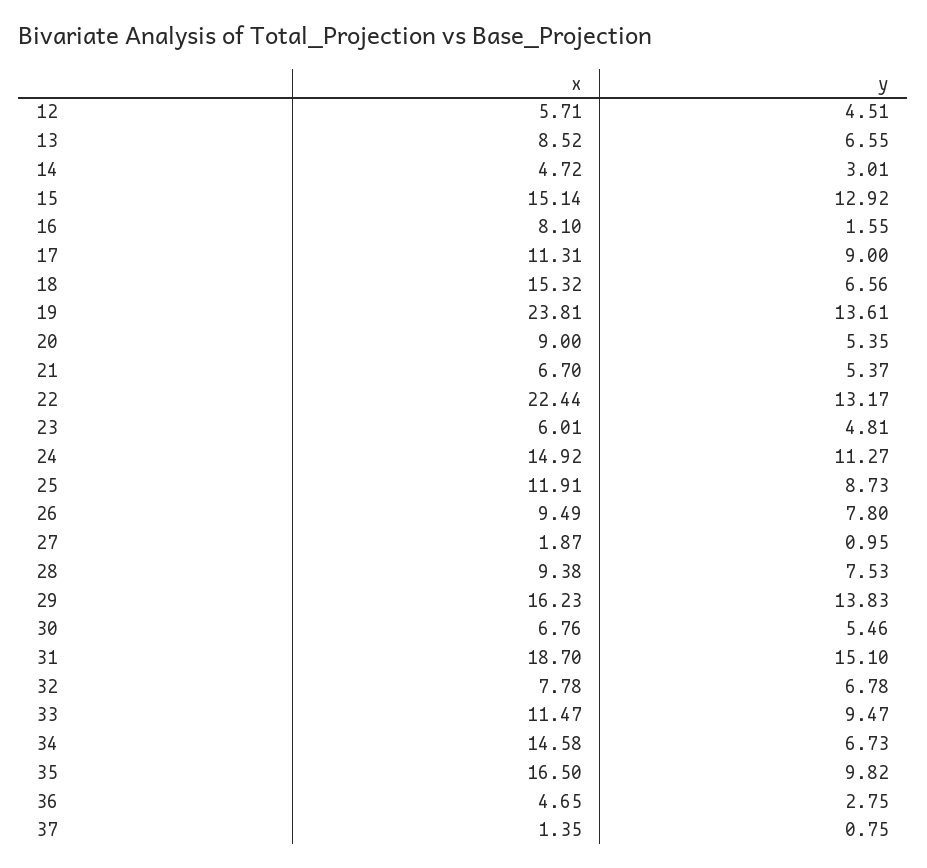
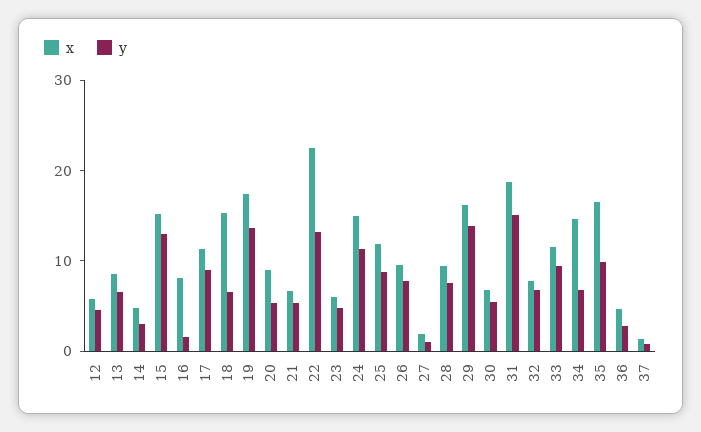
x, 19: 23.81 -> 18

